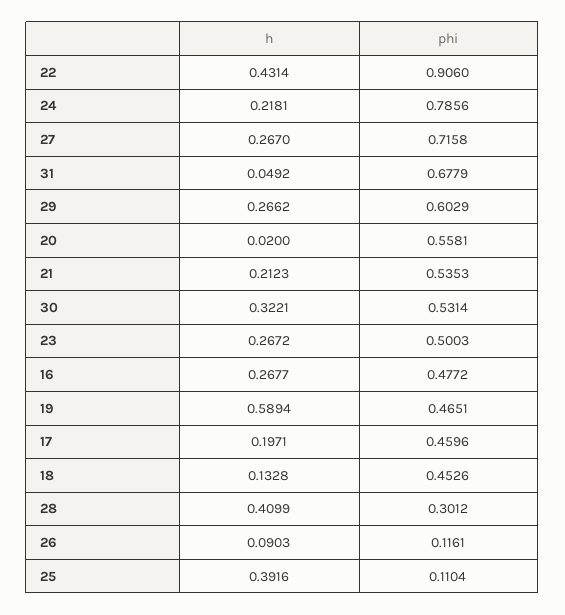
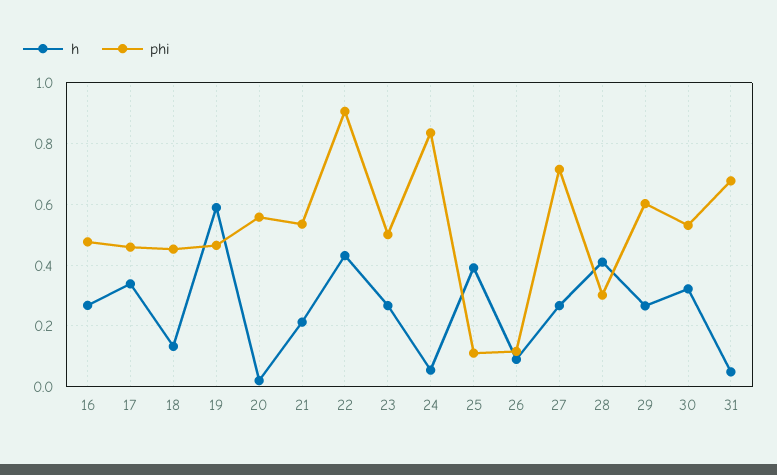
h, 24: 0.2181 -> 0.06
phi, 24: 0.7856 -> 0.84
h, 17: 0.1971 -> 0.34

